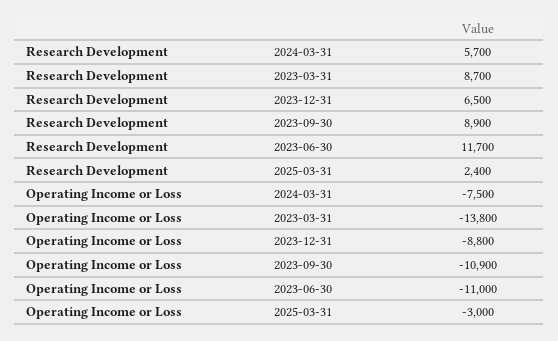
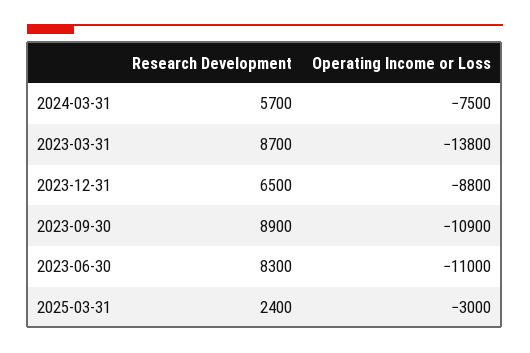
Research Development, 2023-06-30: 11700 -> 8300

